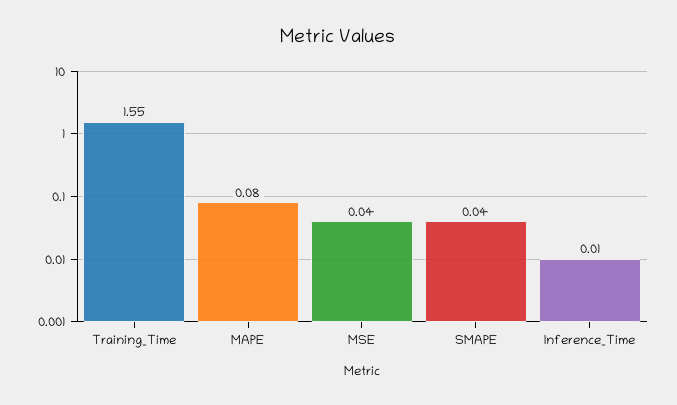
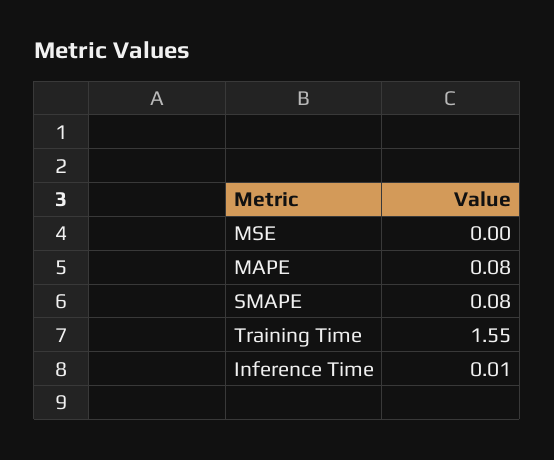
MSE: 0.04 -> 0
SMAPE: 0.04 -> 0.08

